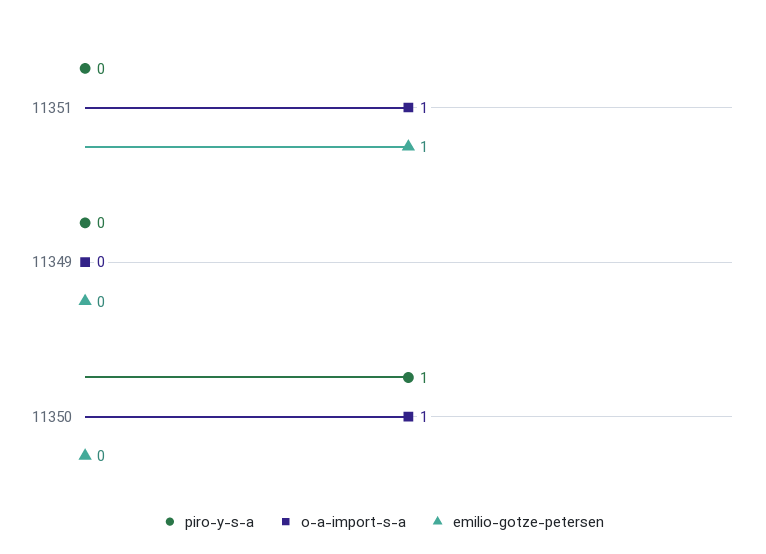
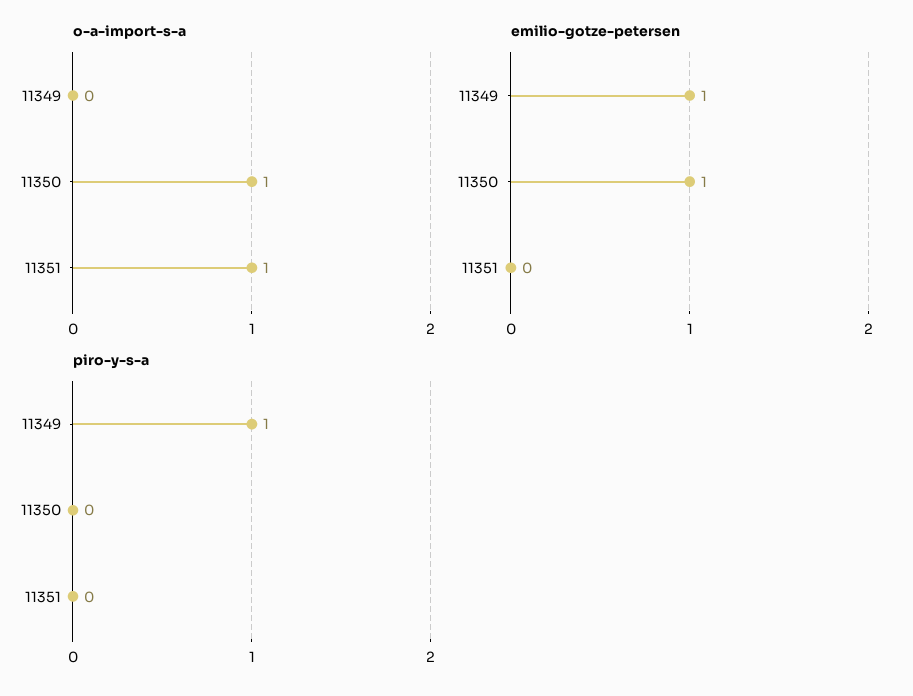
emilio-gotze-petersen, 11351: 1 -> 0
piro-y-s-a, 11349: 0 -> 1
emilio-gotze-petersen, 11349: 0 -> 1
piro-y-s-a, 11350: 1 -> 0
emilio-gotze-petersen, 11350: 0 -> 1

